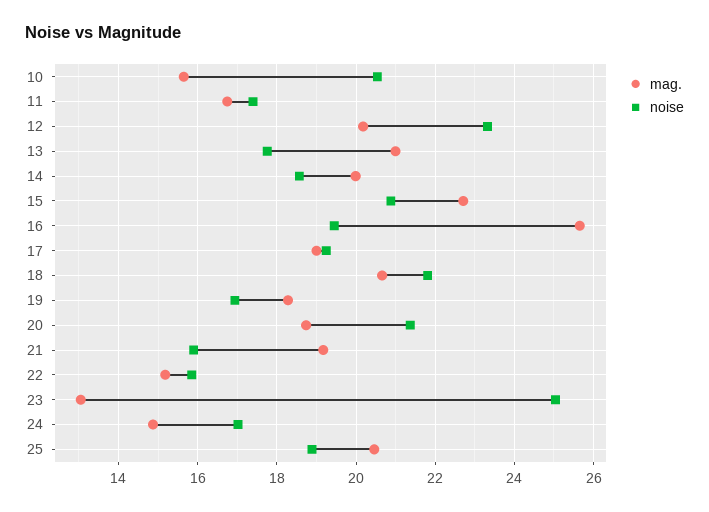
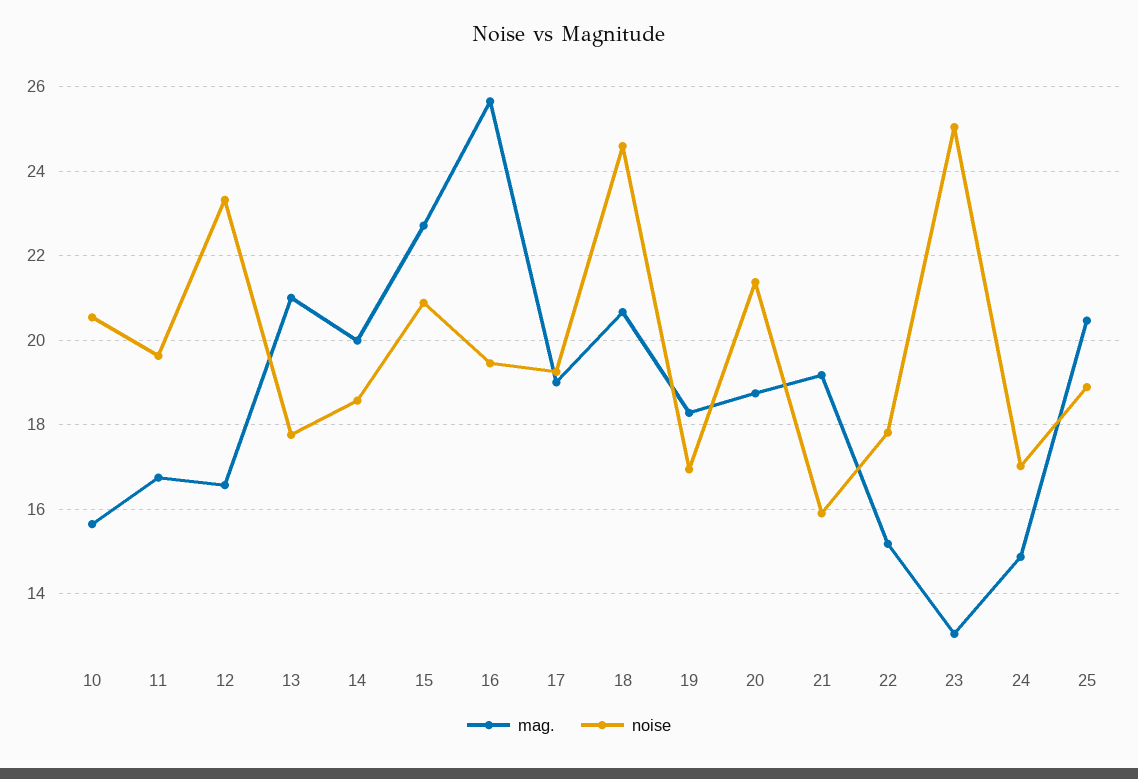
noise, 11: 17.4 -> 19.6
mag., 12: 20.2 -> 16.6
noise, 18: 21.8 -> 24.6
noise, 22: 15.8 -> 17.8

